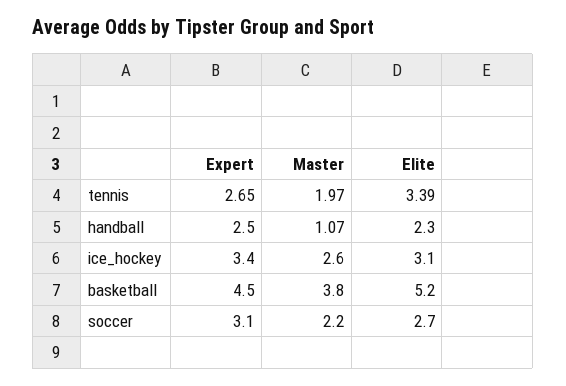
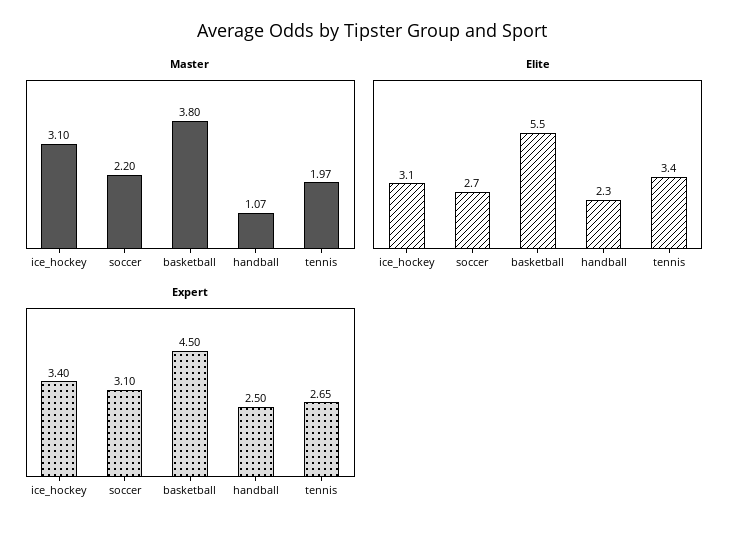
Master, ice_hockey: 2.6 -> 3.1
Elite, basketball: 5.2 -> 5.5

